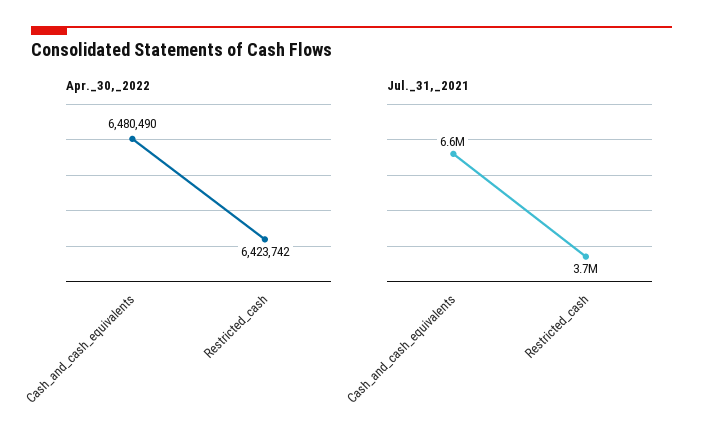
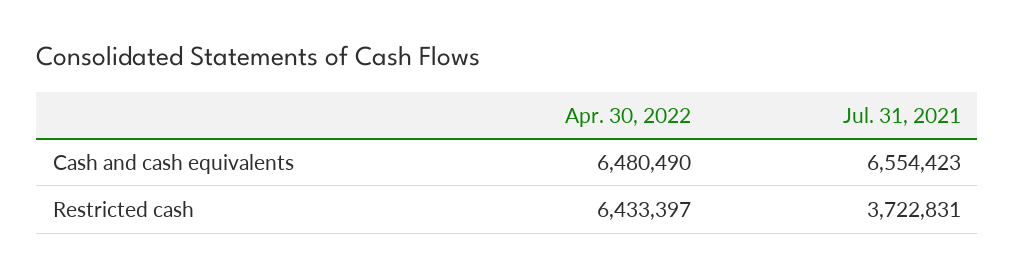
Apr._30,_2022, Restricted_cash: 6423742 -> 6433397

